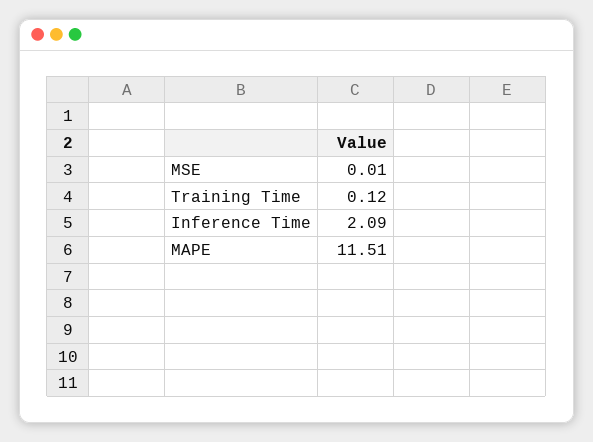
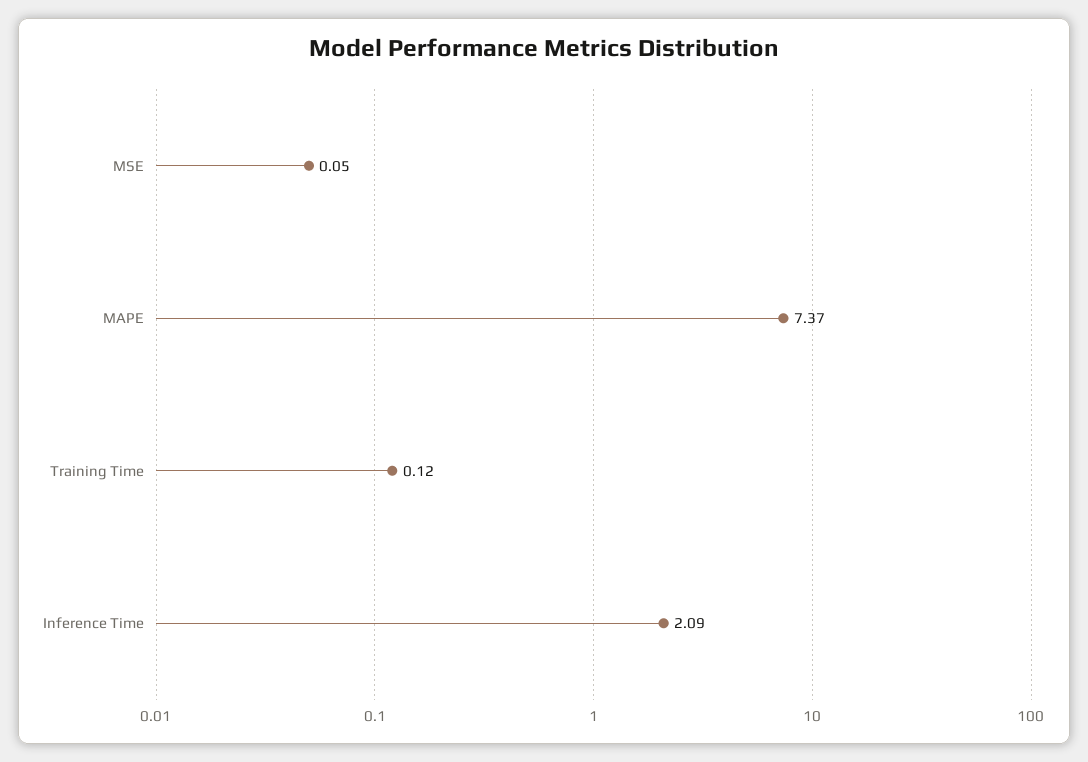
MSE: 0.01 -> 0.05
MAPE: 11.51 -> 7.37

